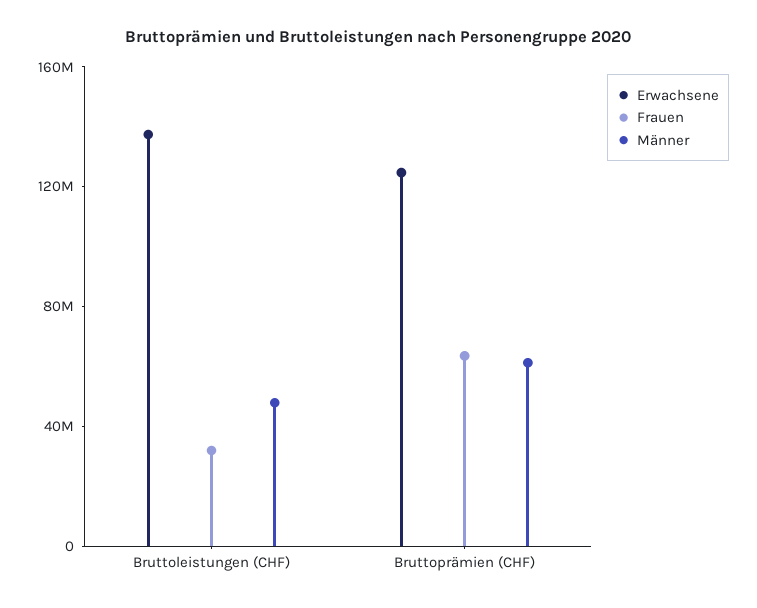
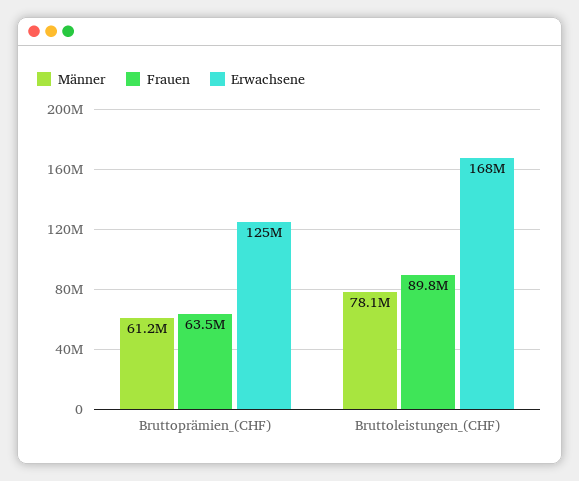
Erwachsene, Bruttoleistungen (CHF): 140000000 -> 168000000
Frauen, Bruttoleistungen (CHF): 30000000 -> 89800000
Männer, Bruttoleistungen (CHF): 50000000 -> 78100000

